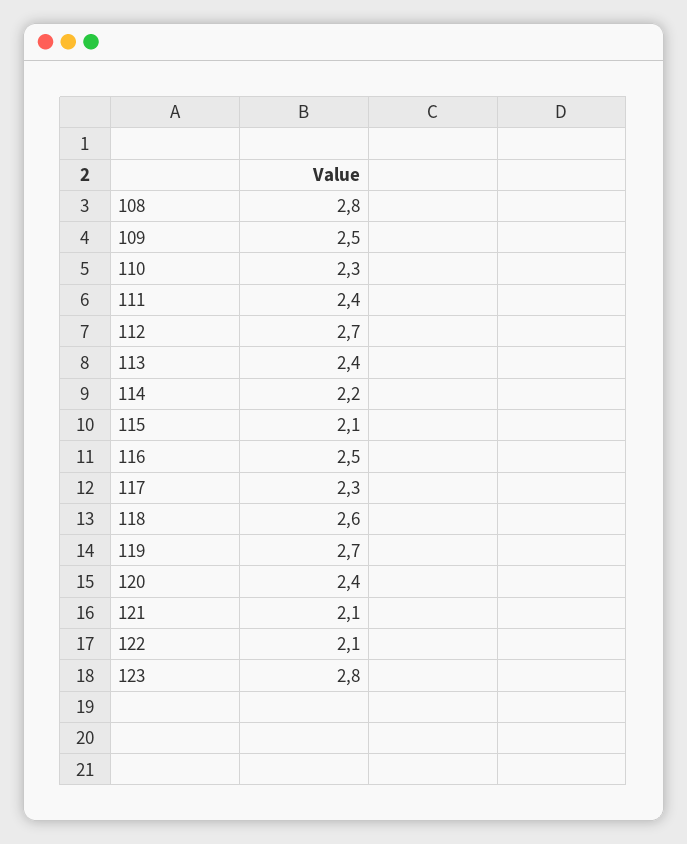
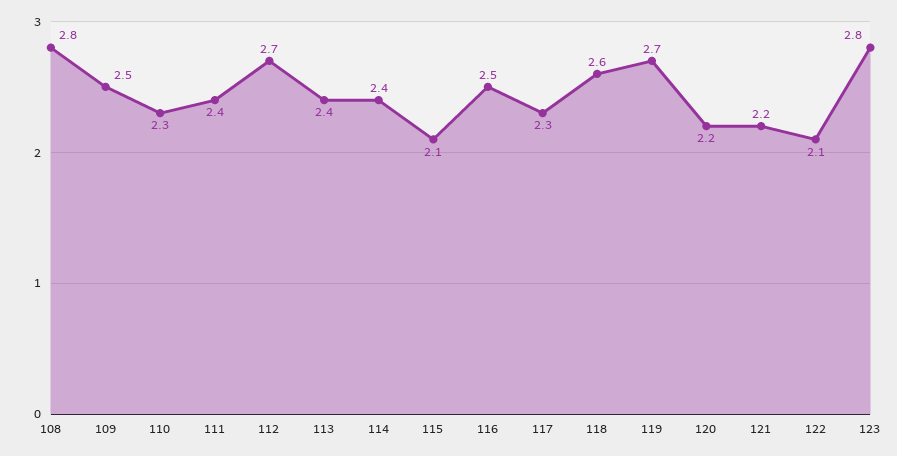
114: 2.2 -> 2.4
120: 2.4 -> 2.2
121: 2.1 -> 2.2

